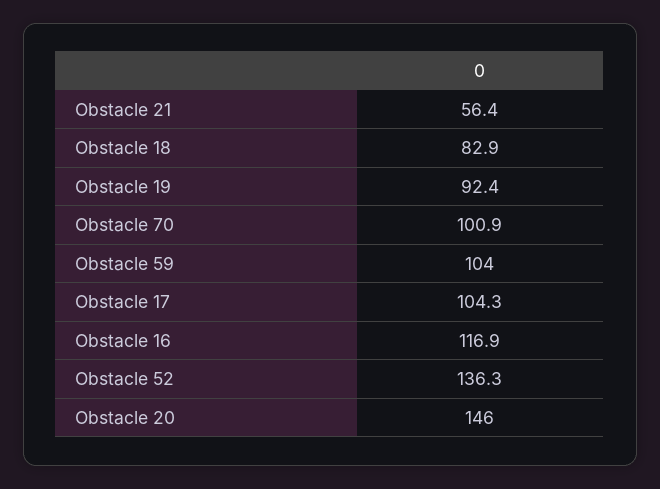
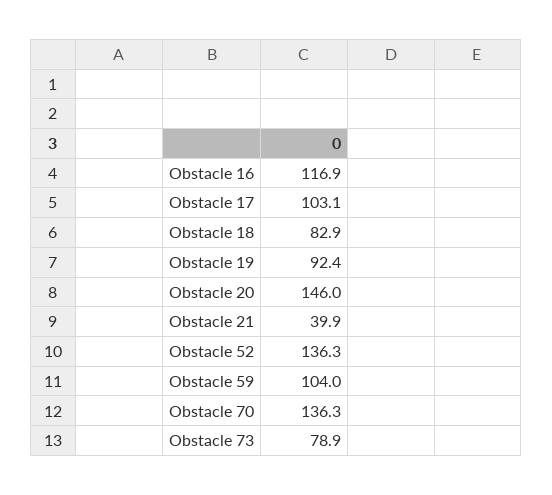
Obstacle 21: 56.4 -> 39.9
Obstacle 70: 100.9 -> 136.3
Obstacle 17: 104.3 -> 103.1
Obstacle 73: none -> 78.9

